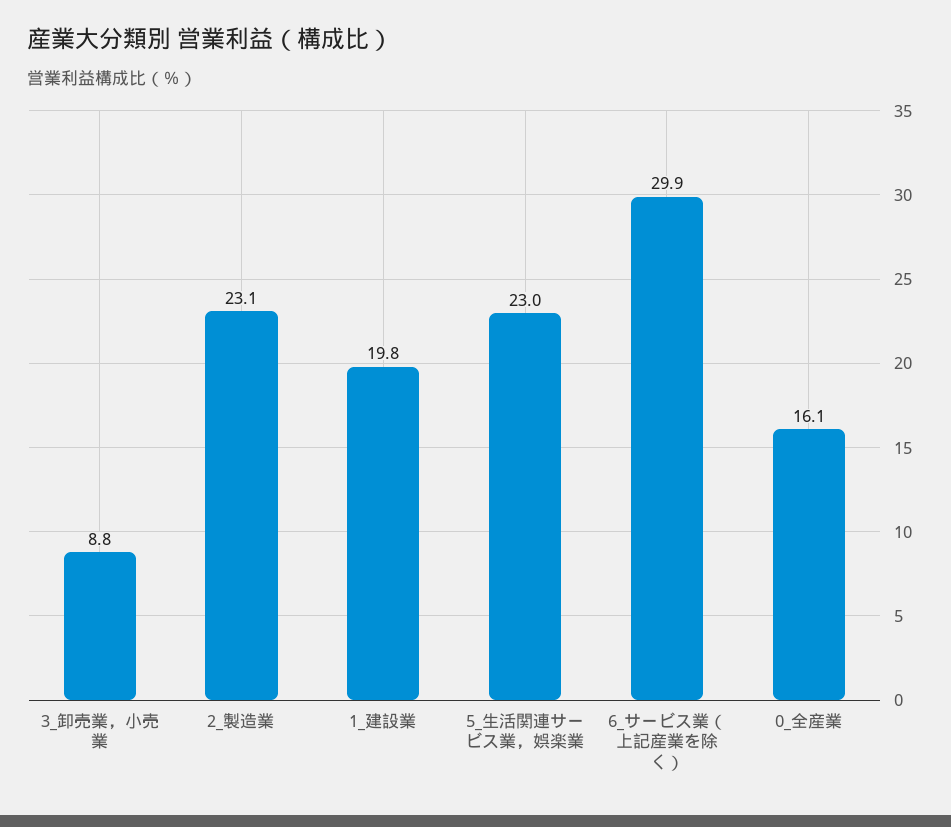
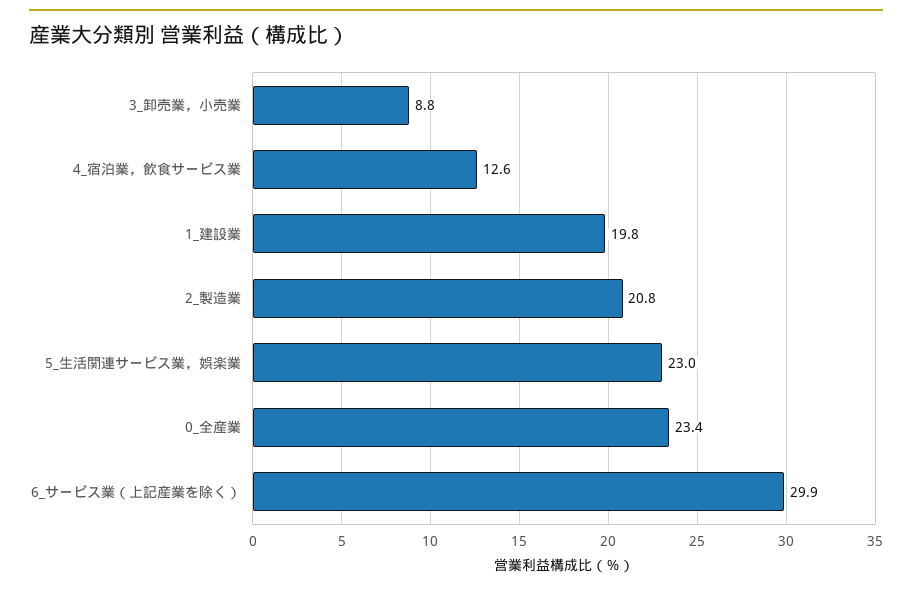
2_製造業: 23.1 -> 20.8
0_全産業: 16.1 -> 23.4
4_宿泊業，飲食サービス業: none -> 12.6

